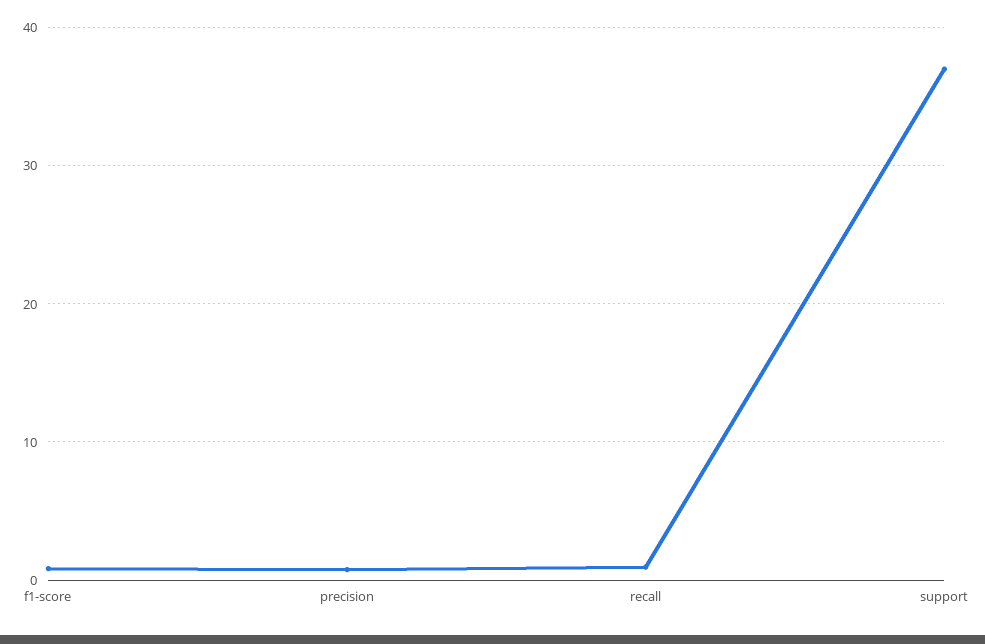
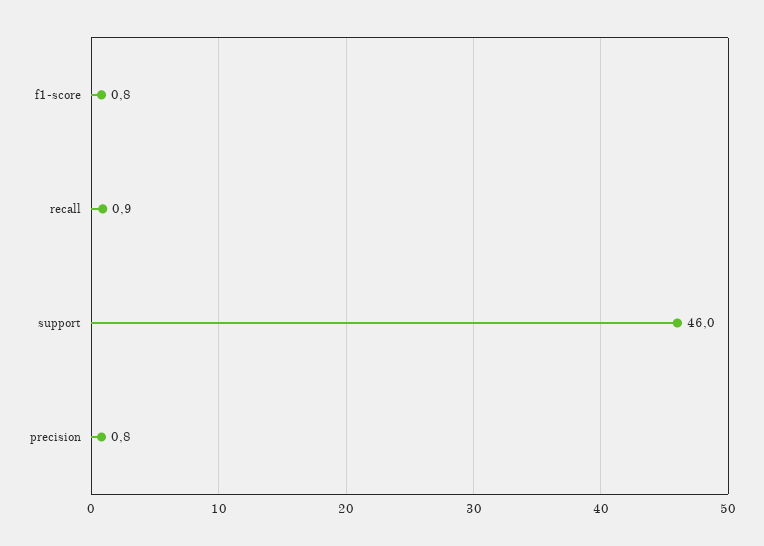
support: 37 -> 46

